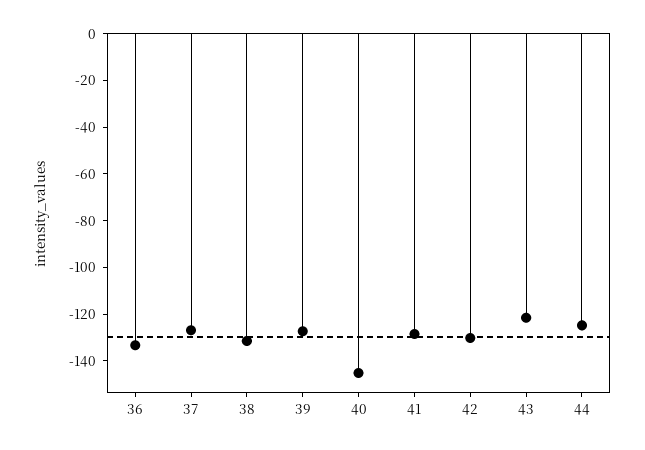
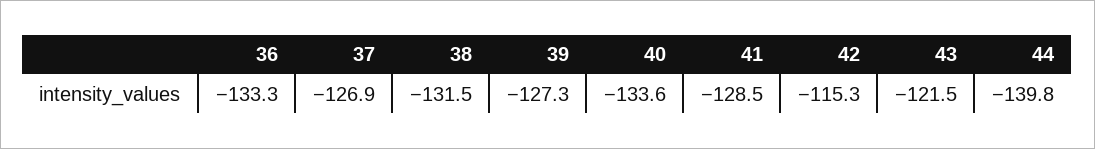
40: -145 -> -133.6
42: -130 -> -115.3
44: -125 -> -139.8

